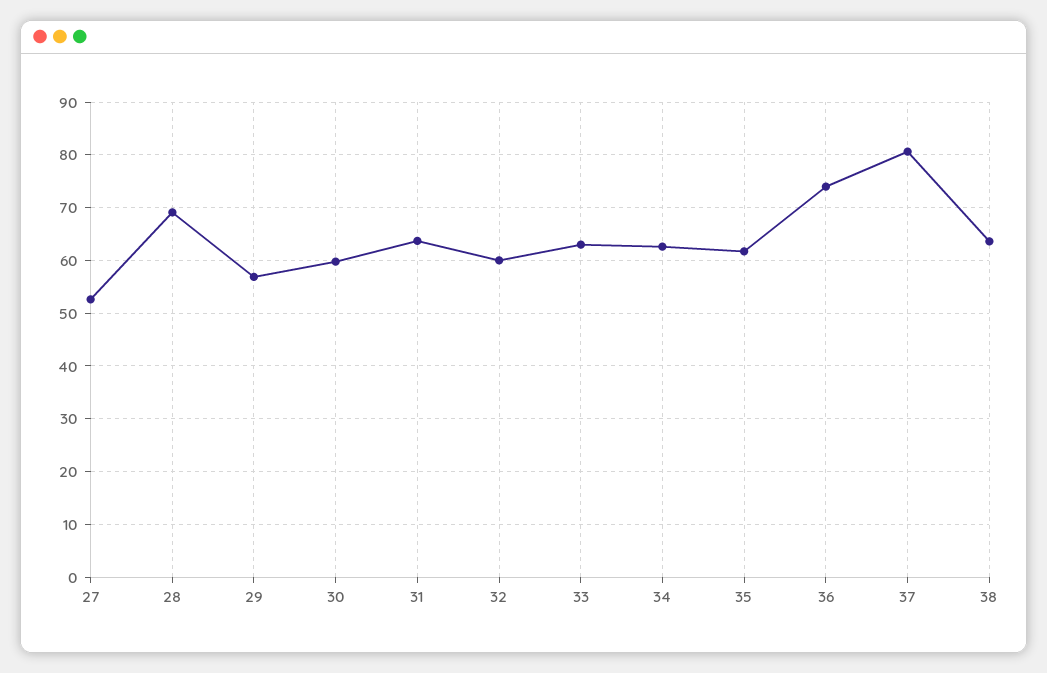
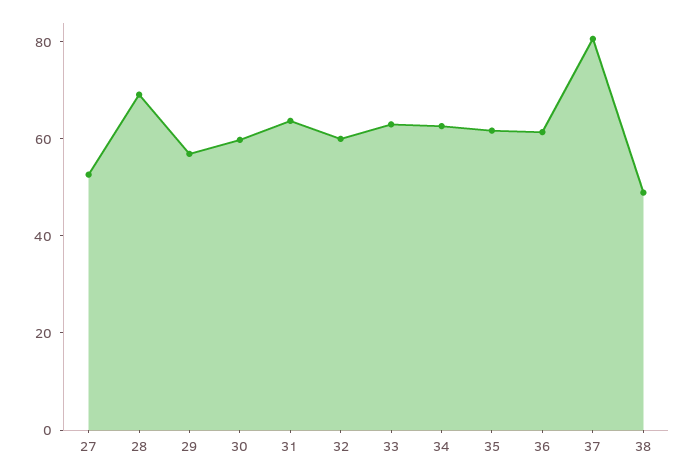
36: 74 -> 60
38: 64 -> 50

